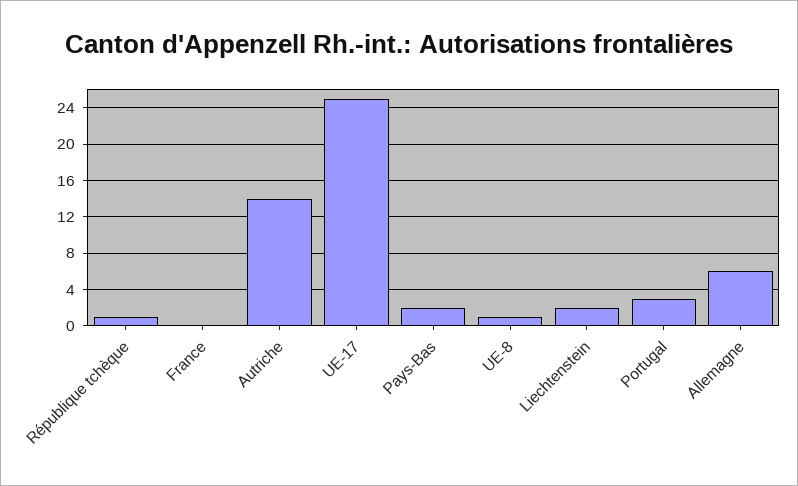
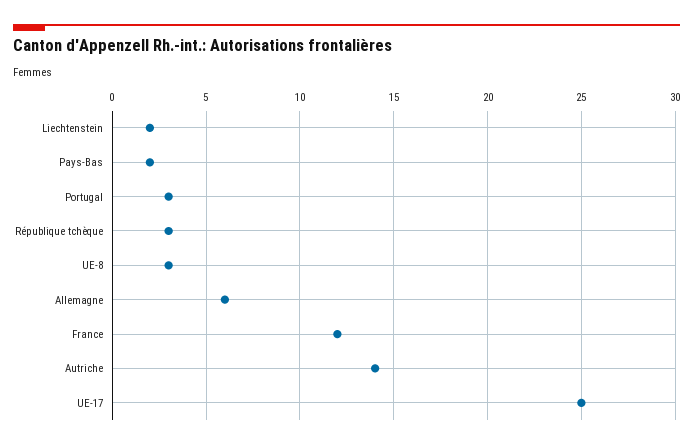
République tchèque: 1 -> 3
France: 0 -> 12
UE-8: 1 -> 3

